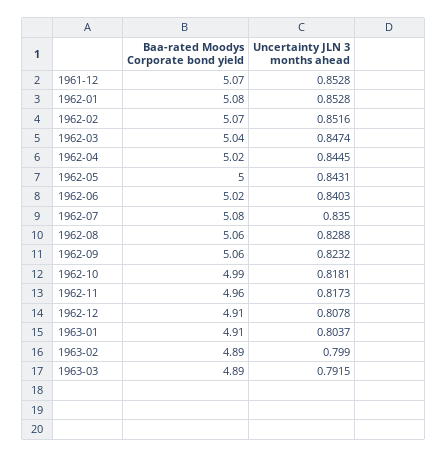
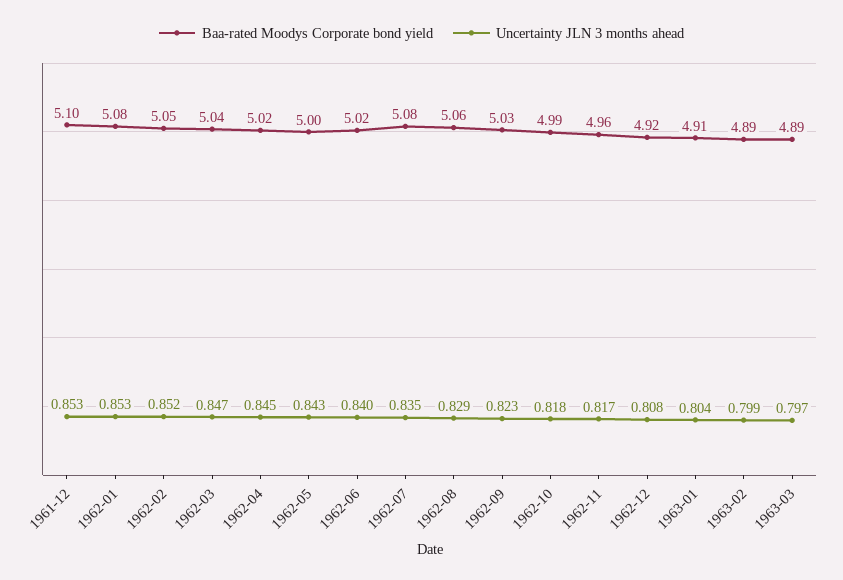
Baa-rated Moodys Corporate bond yield, 1961-12: 5.07 -> 5.1
Baa-rated Moodys Corporate bond yield, 1962-02: 5.07 -> 5.05
Baa-rated Moodys Corporate bond yield, 1962-09: 5.06 -> 5.03
Baa-rated Moodys Corporate bond yield, 1962-12: 4.91 -> 4.92
Uncertainty JLN 3 months ahead, 1963-03: 0.7915 -> 0.797

